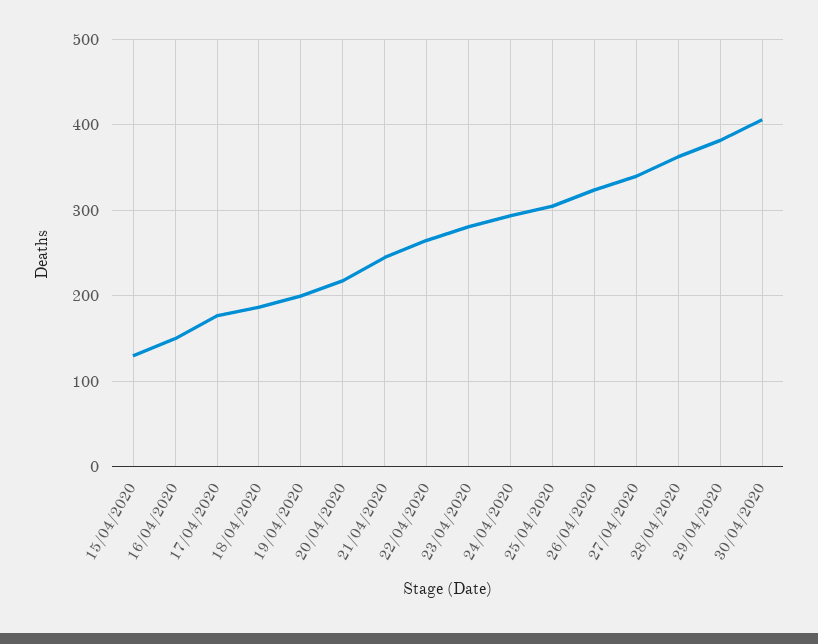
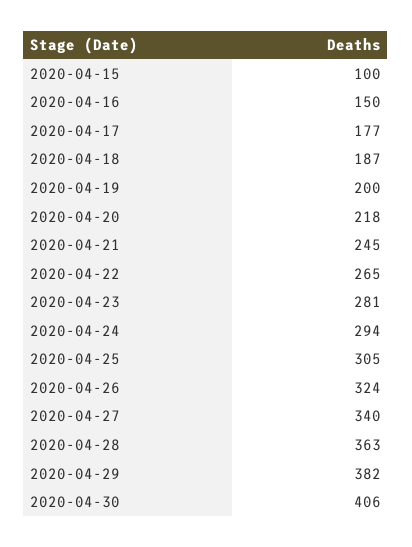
15/04/2020: 130 -> 100

